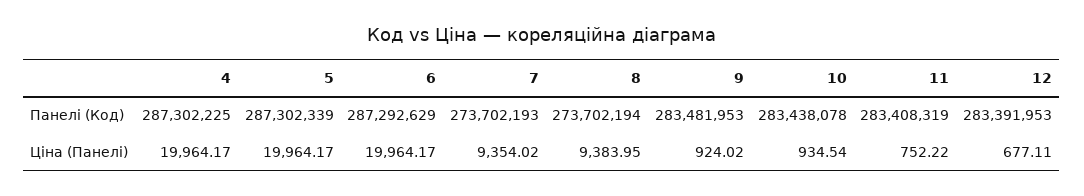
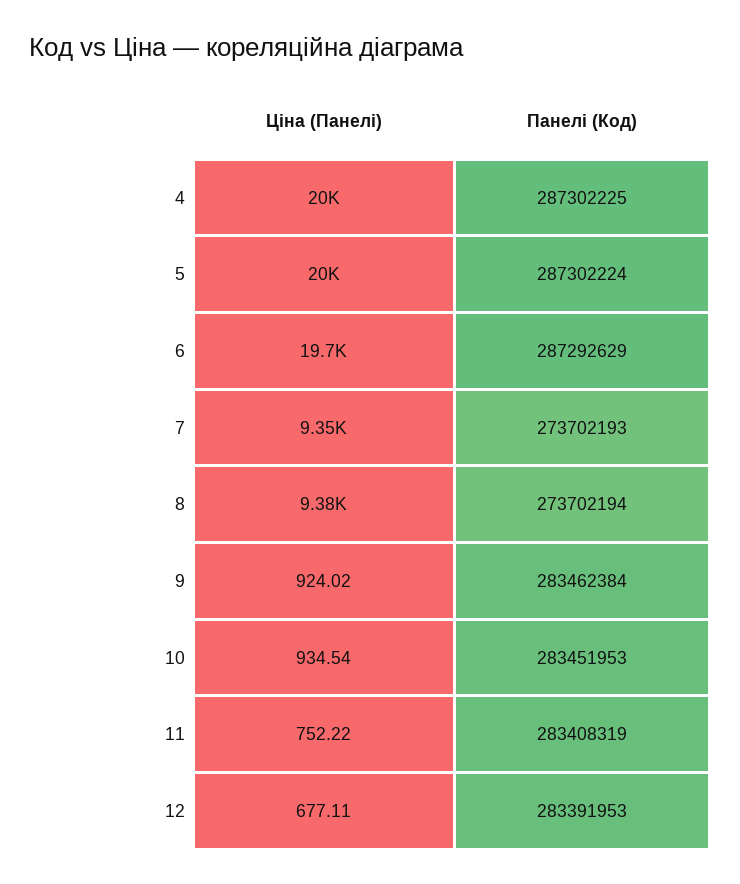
5, Панелі (Код): 287302339 -> 287302224
9, Панелі (Код): 283481953 -> 283462384
10, Панелі (Код): 283438078 -> 283451953
6, Ціна (Панелі): 19964.17 -> 19700

